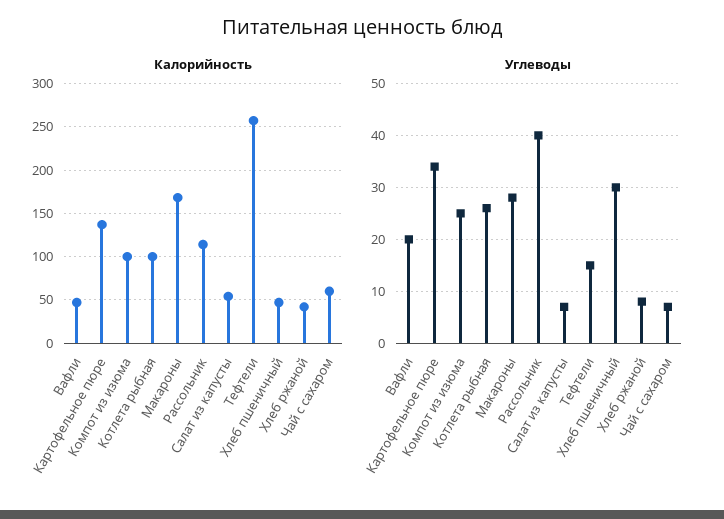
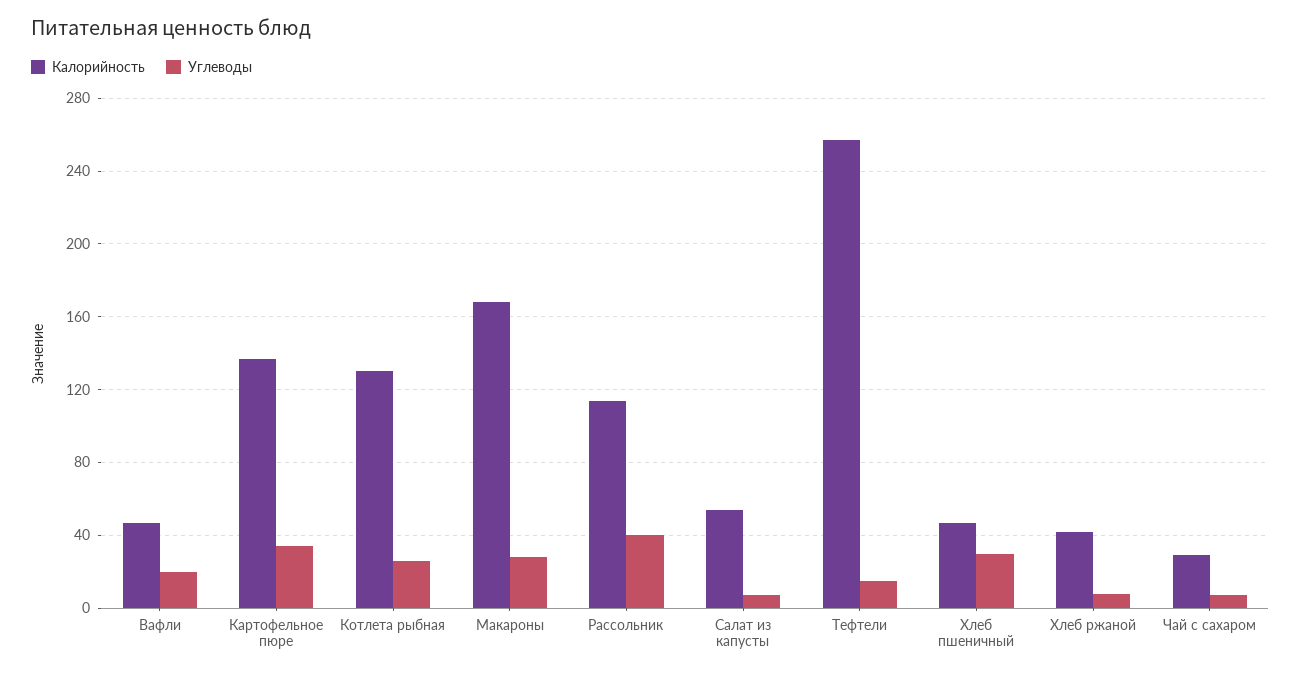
Калорийность, Компот из изюма: 100 -> none
Калорийность, Котлета рыбная: 100 -> 130
Калорийность, Чай с сахаром: 60 -> 30
Углеводы, Компот из изюма: 25 -> none

